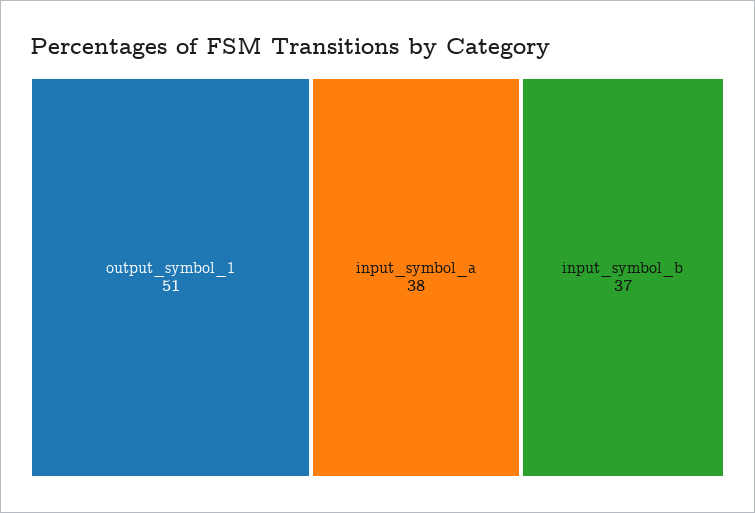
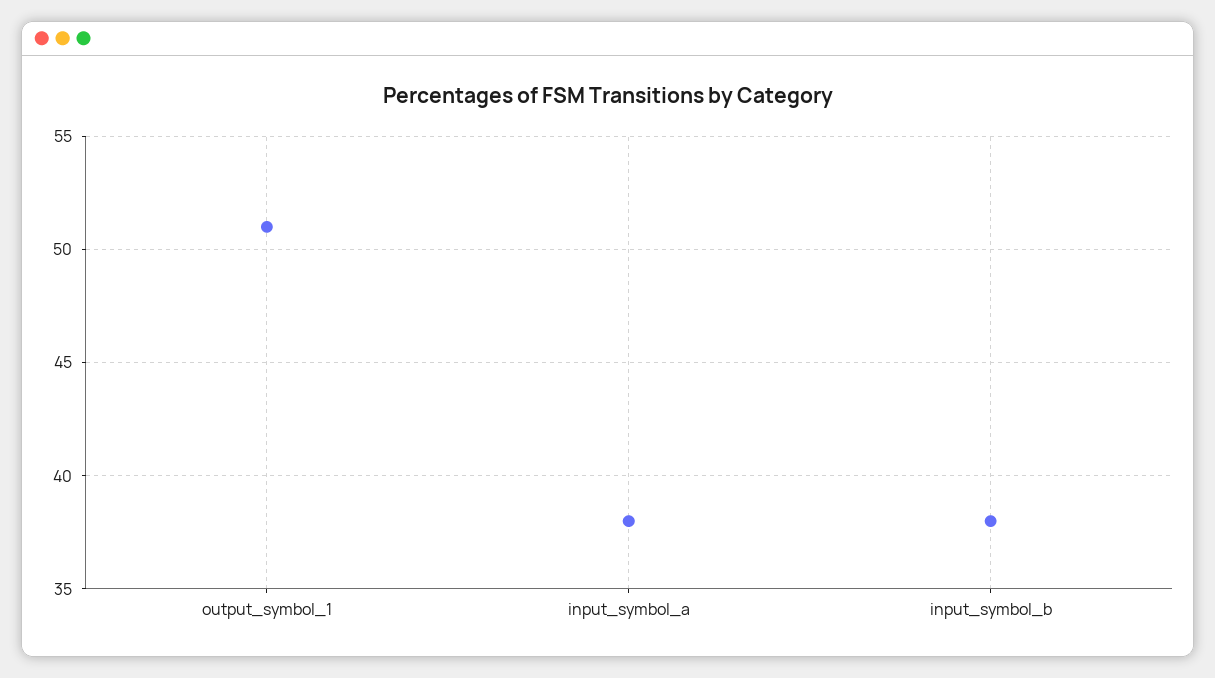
input_symbol_b: 37 -> 38

